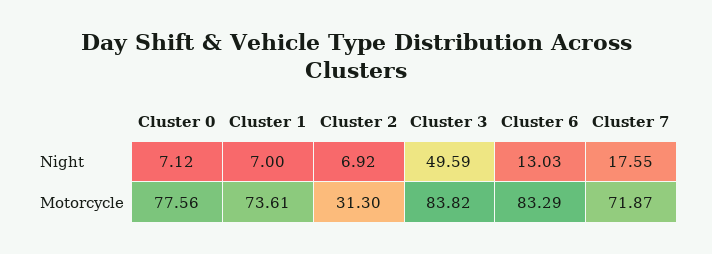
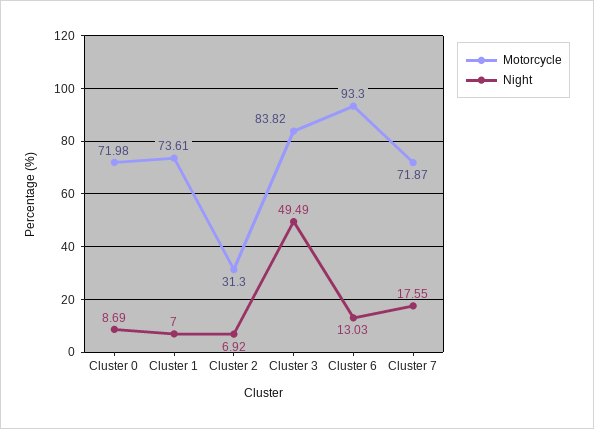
Night, Cluster 0: 7.12 -> 8.69
Night, Cluster 3: 49.59 -> 49.49
Motorcycle, Cluster 0: 77.56 -> 71.98
Motorcycle, Cluster 6: 83.29 -> 93.3

